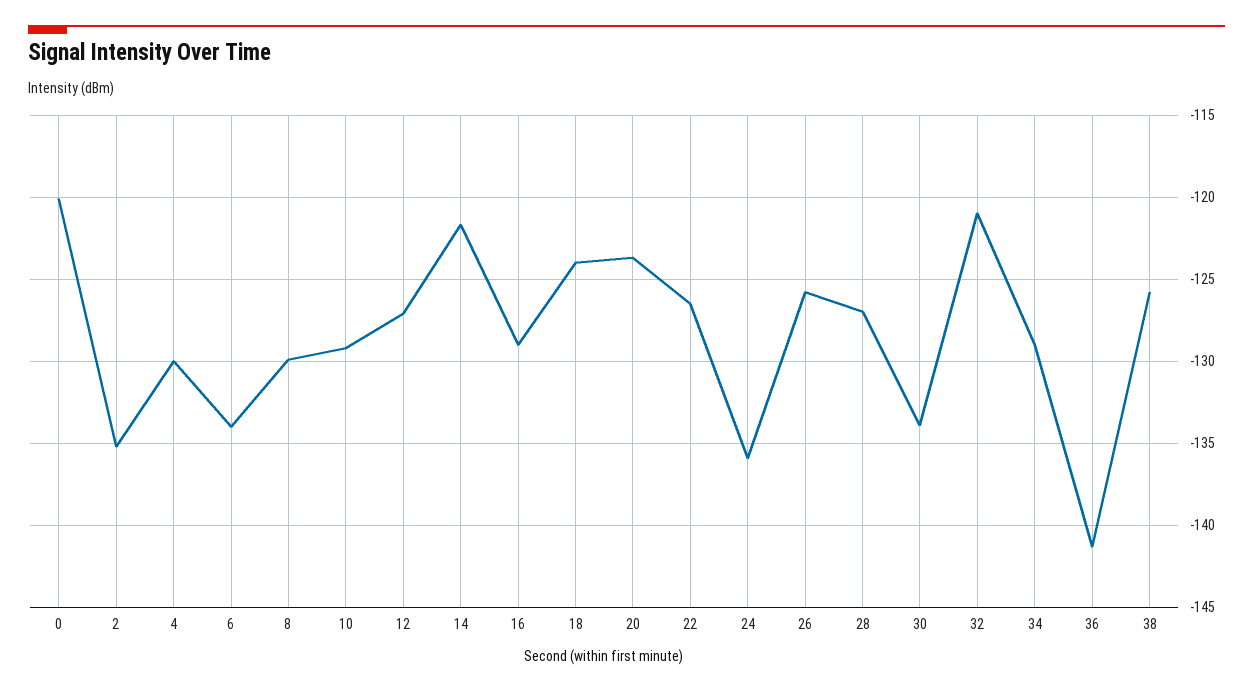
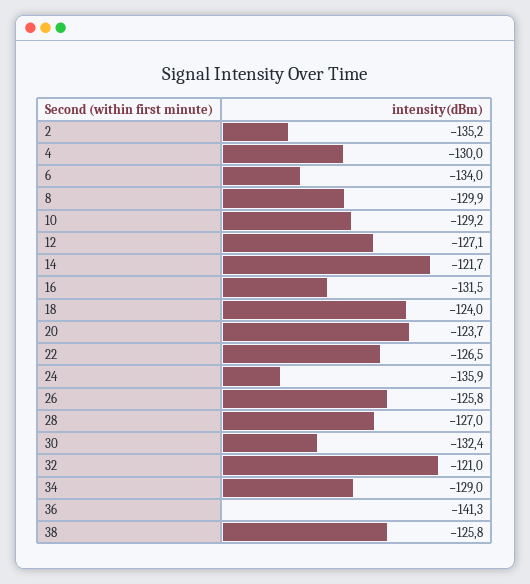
0: -120 -> none
16: -129 -> -131.5
30: -134 -> -132.4

